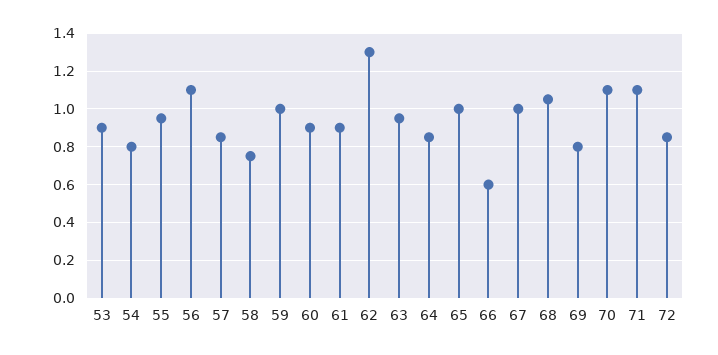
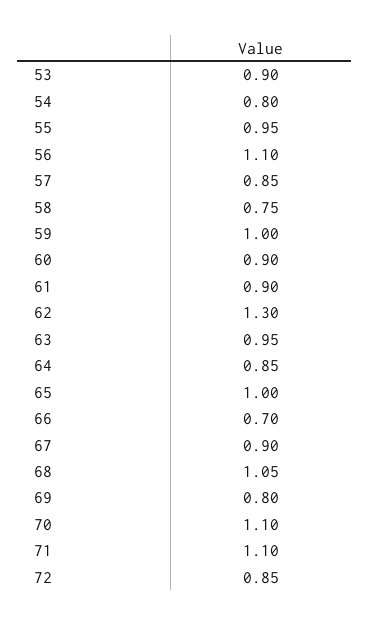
66: 0.6 -> 0.7
67: 1 -> 0.9

